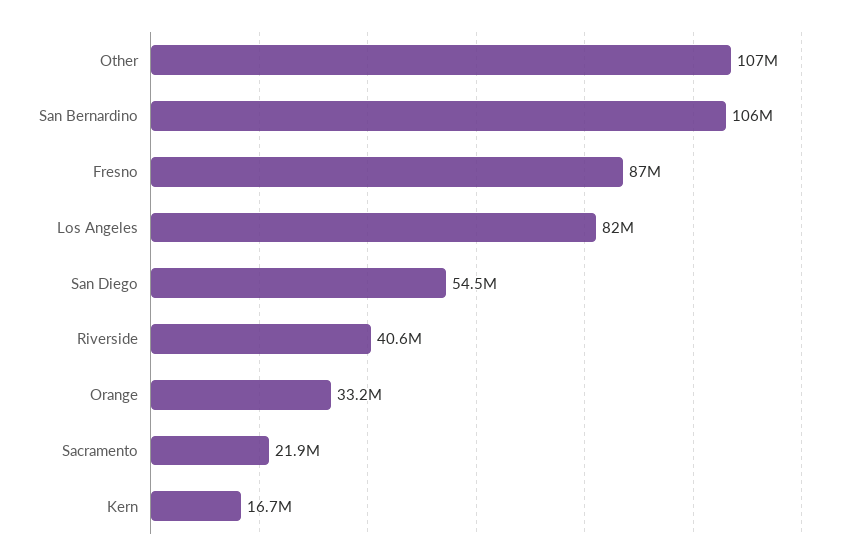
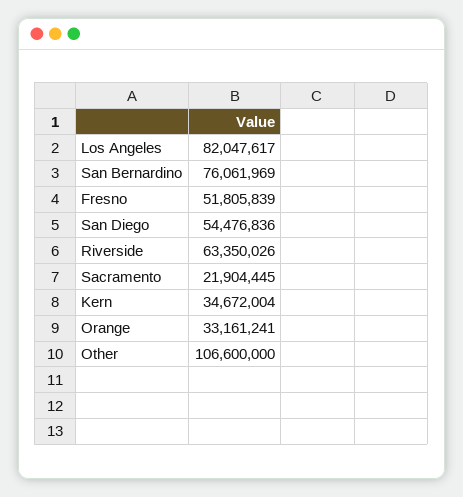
San Bernardino: 106000000 -> 76061969
Fresno: 87000000 -> 51805839
Riverside: 40600000 -> 63350026
Kern: 16700000 -> 34672004

